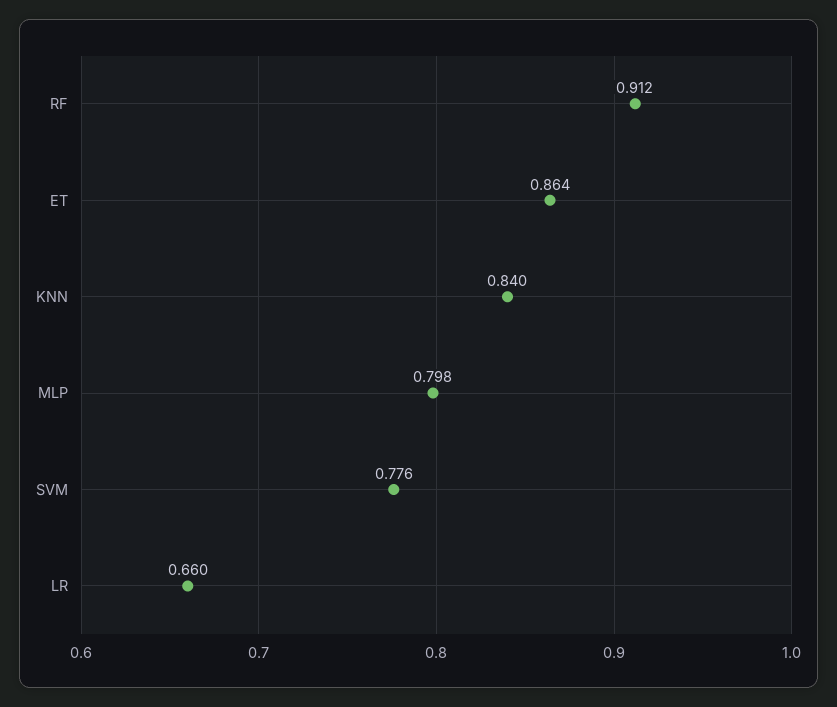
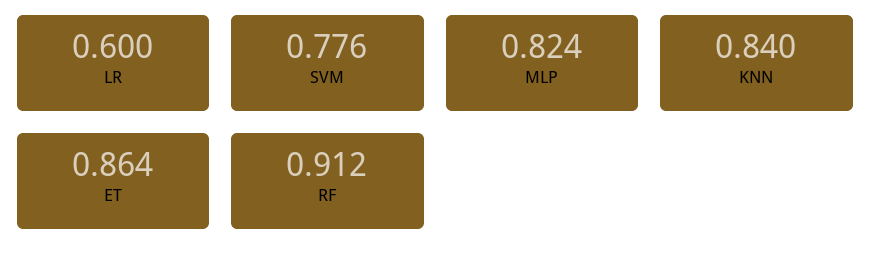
MLP: 0.798 -> 0.824
LR: 0.66 -> 0.6

